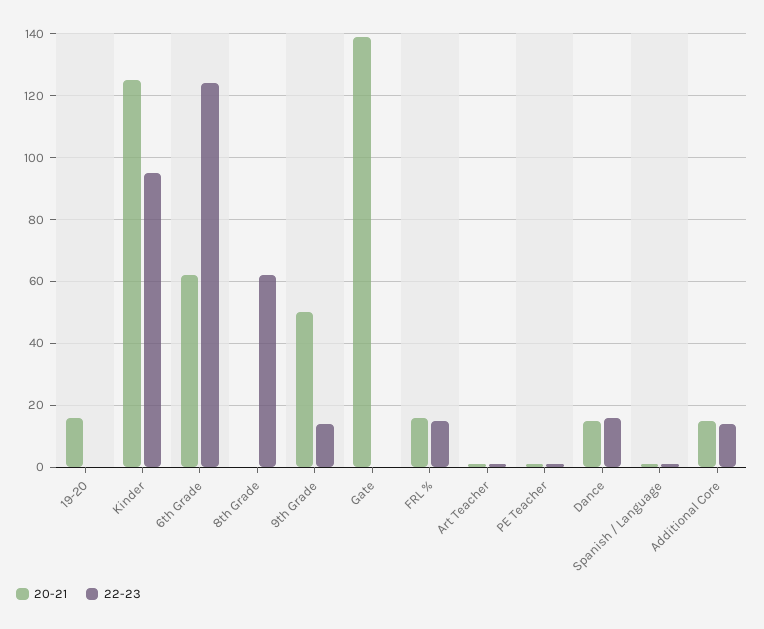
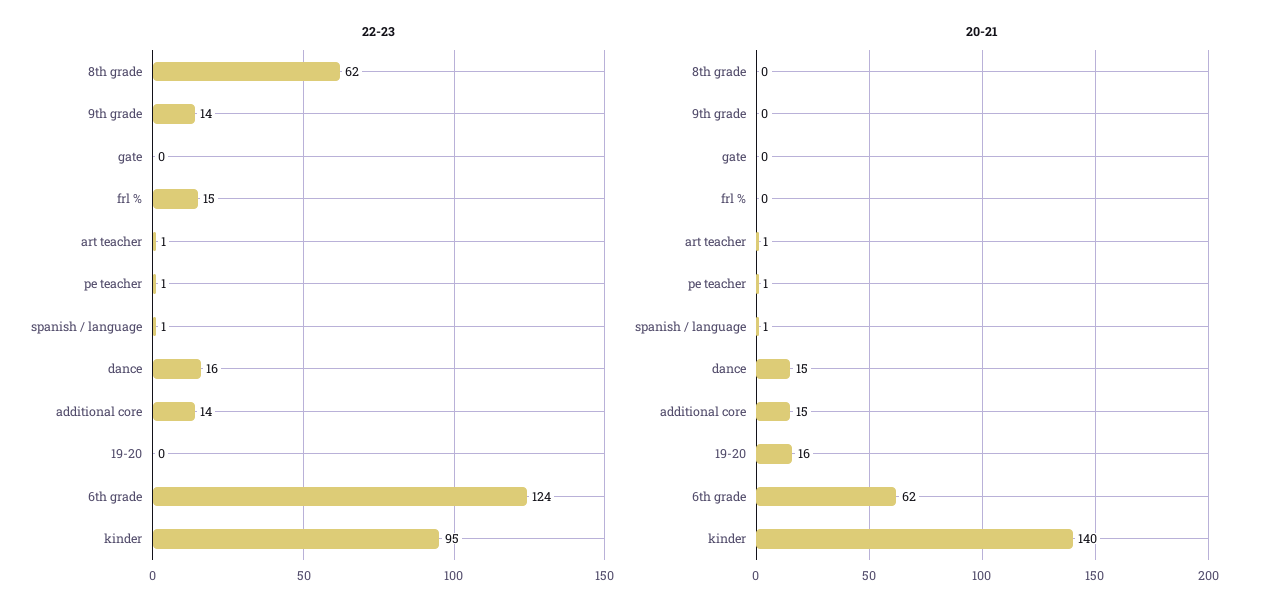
20-21, Kinder: 125 -> 140
20-21, 9th Grade: 50 -> 0
20-21, Gate: 140 -> 0
20-21, FRL %: 15 -> 0

